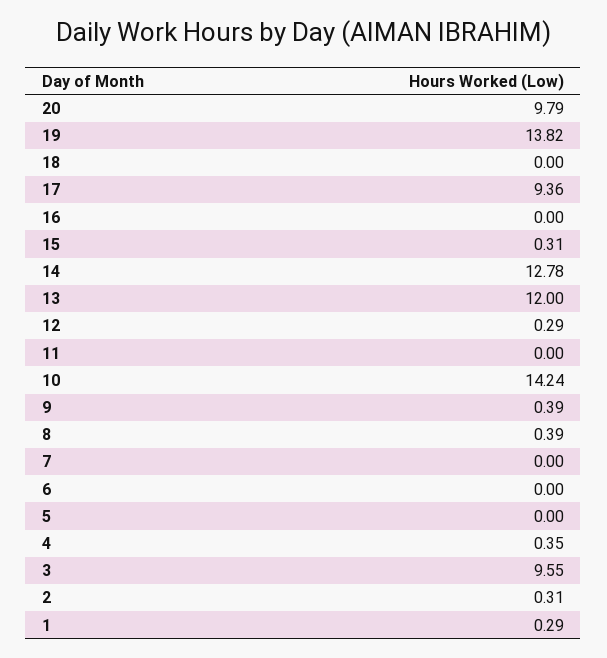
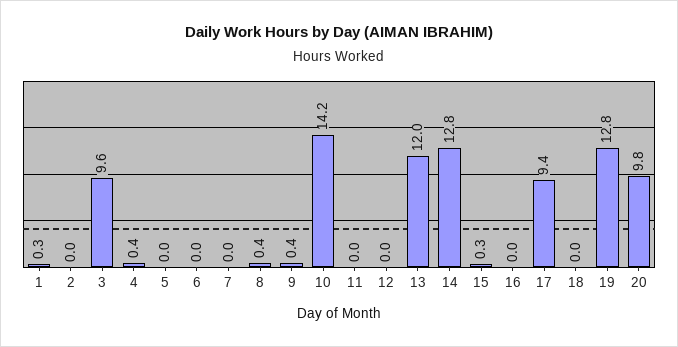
19: 13.82 -> 12.8
12: 0.29 -> 0
2: 0.31 -> 0

